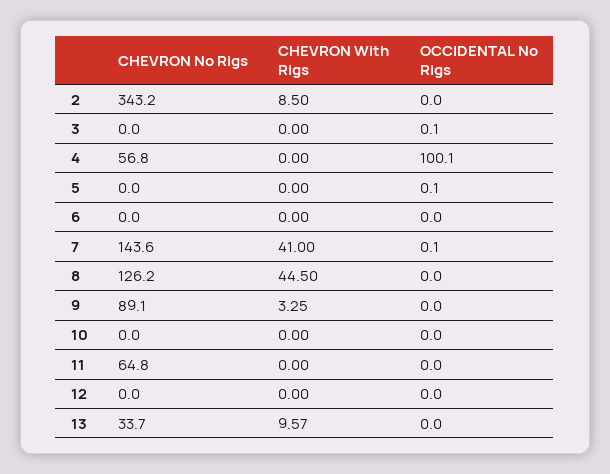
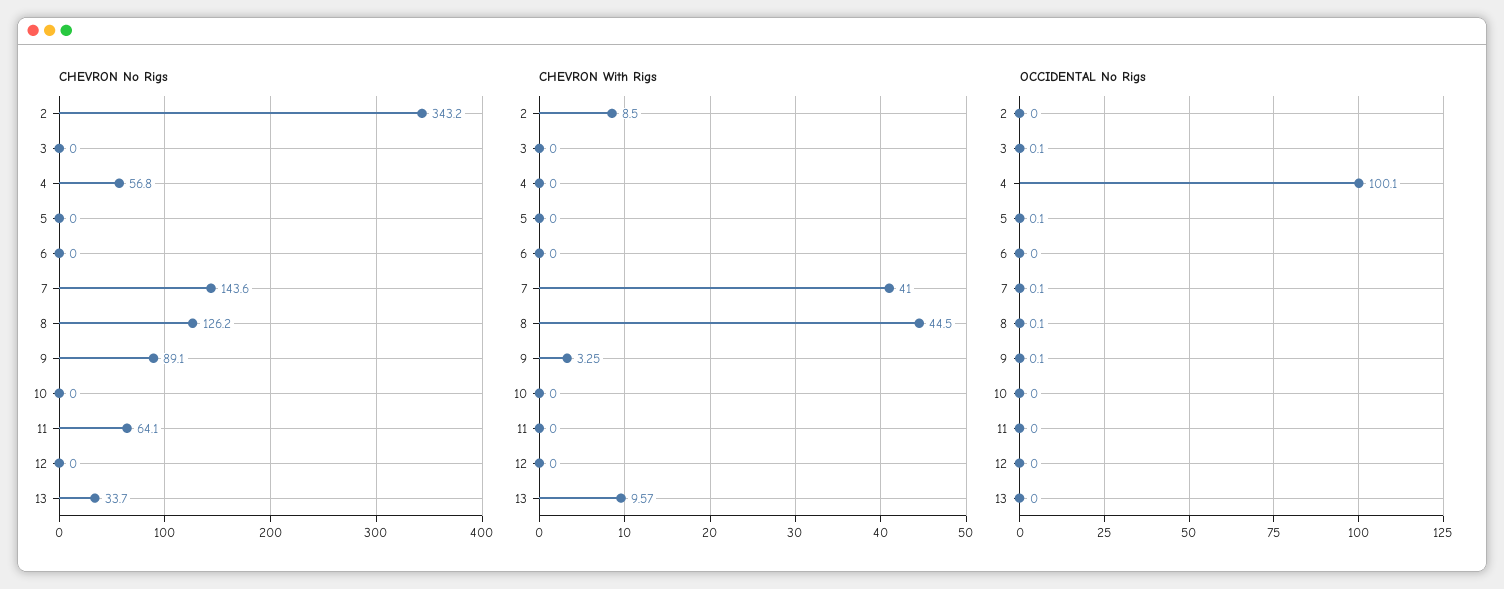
OCCIDENTAL No Rigs, 8: 0 -> 0.1
OCCIDENTAL No Rigs, 9: 0 -> 0.1
CHEVRON No Rigs, 11: 64.8 -> 64.1

